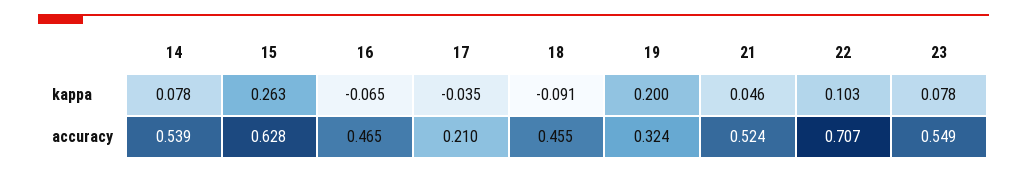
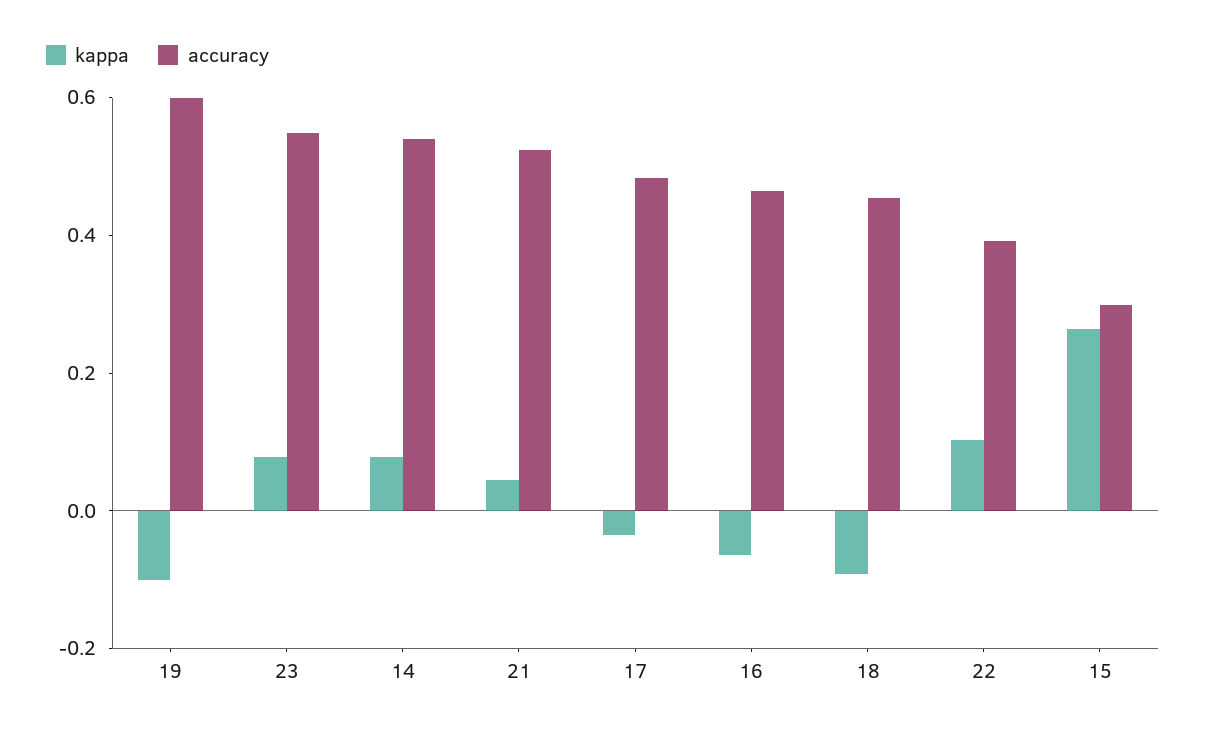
kappa, 19: 0.2 -> -0.1
accuracy, 15: 0.628 -> 0.3
accuracy, 17: 0.21 -> 0.5
accuracy, 19: 0.324 -> 0.6
accuracy, 22: 0.707 -> 0.4

